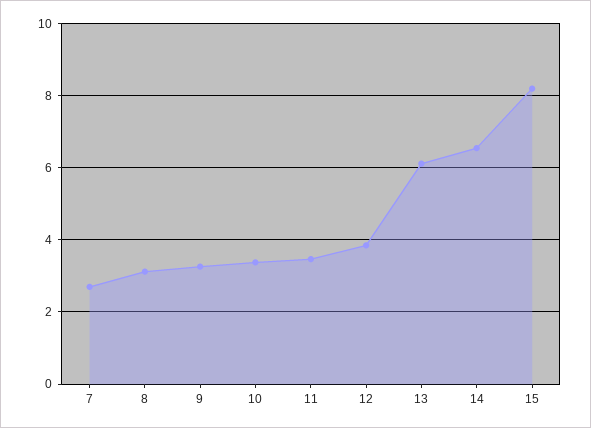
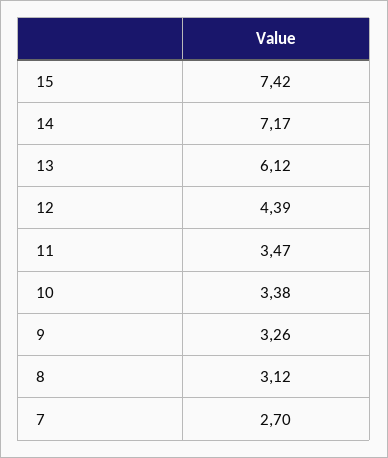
12: 3.8 -> 4.39
14: 6.6 -> 7.17
15: 8.2 -> 7.42

